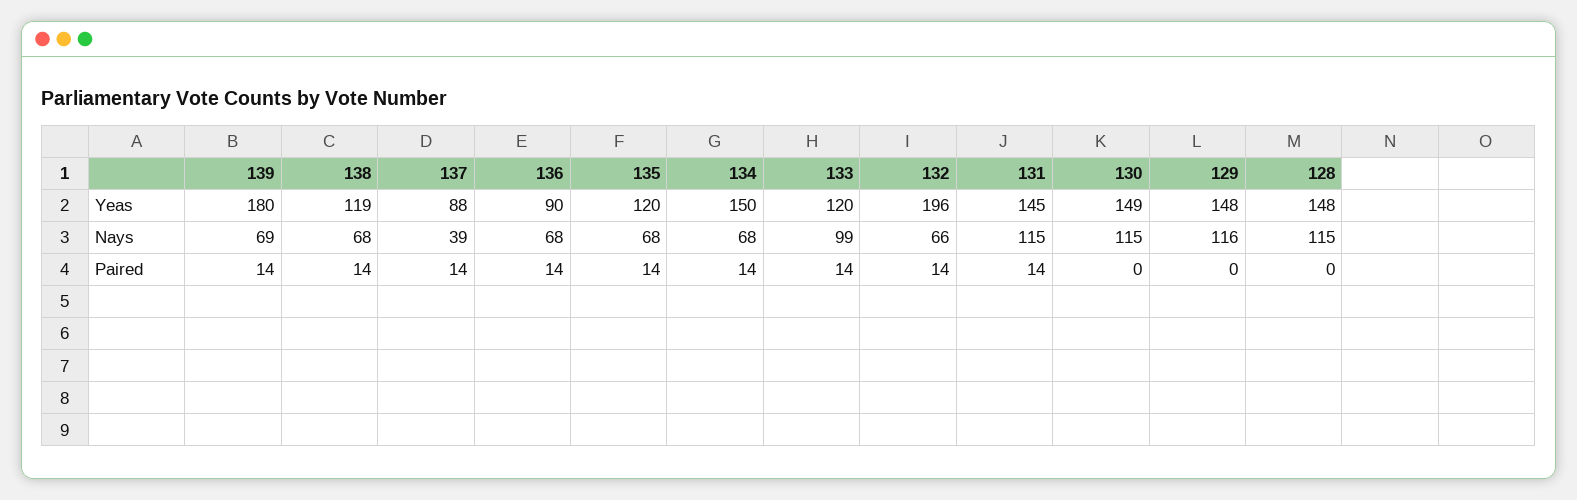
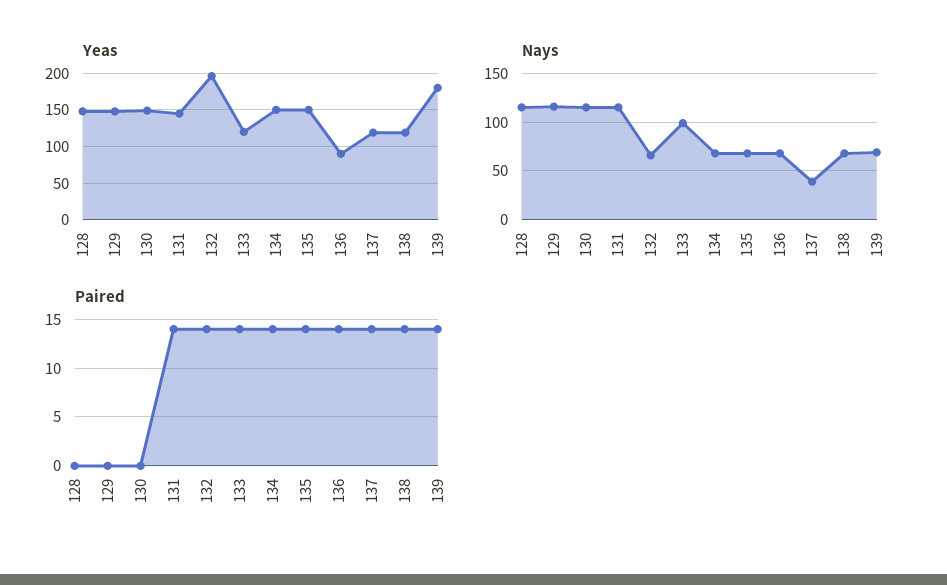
Yeas, 137: 88 -> 120
Yeas, 135: 120 -> 150

